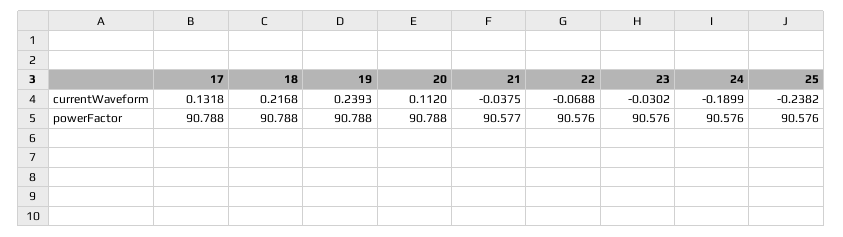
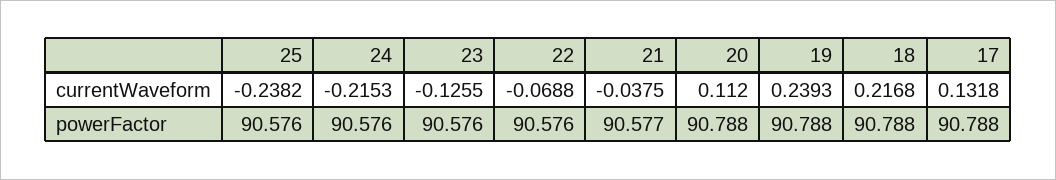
23, currentWaveform: -0.0302 -> -0.1255
24, currentWaveform: -0.1899 -> -0.2153

